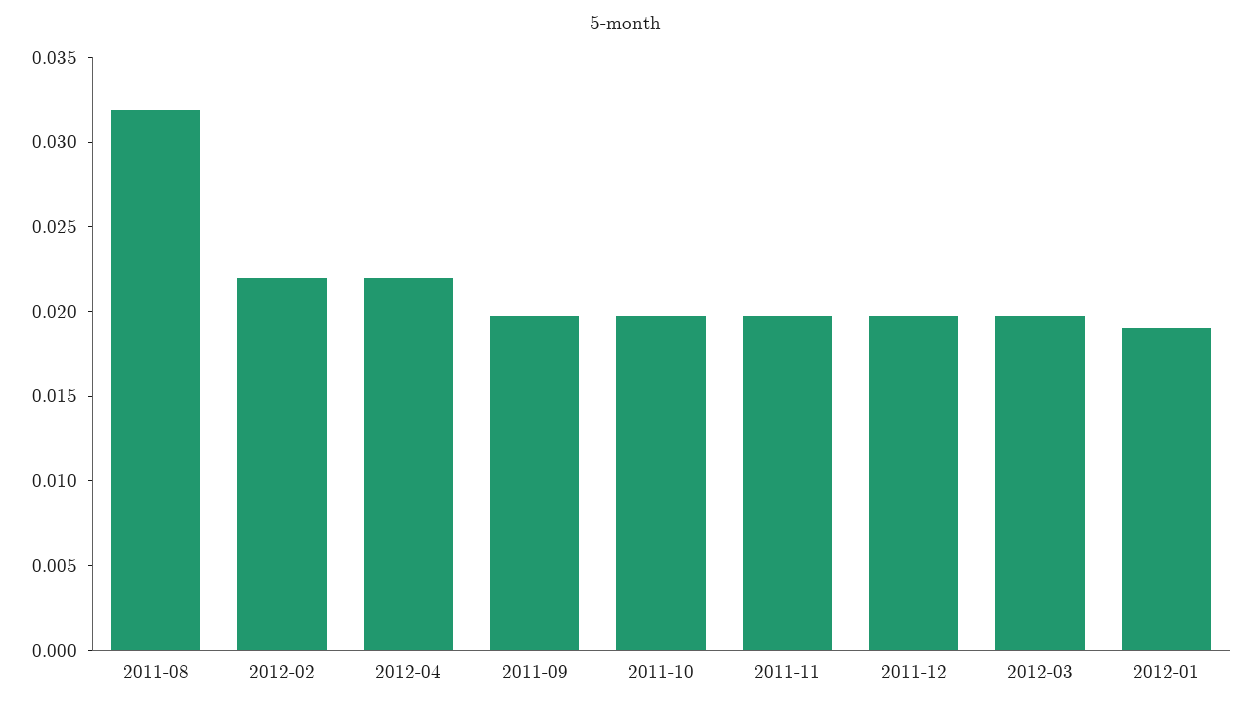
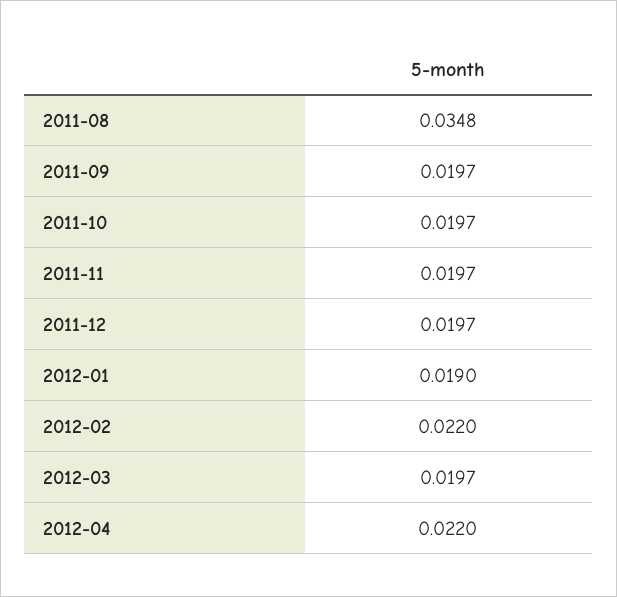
2011-08: 0.032 -> 0.0348

